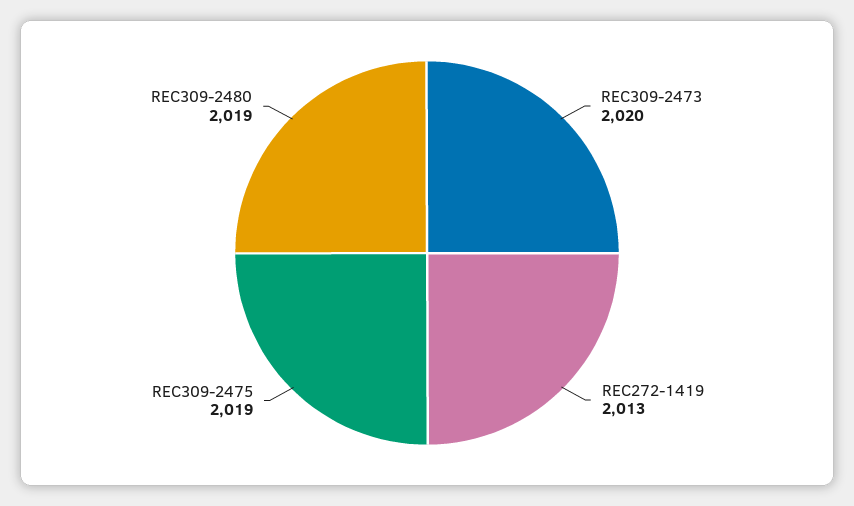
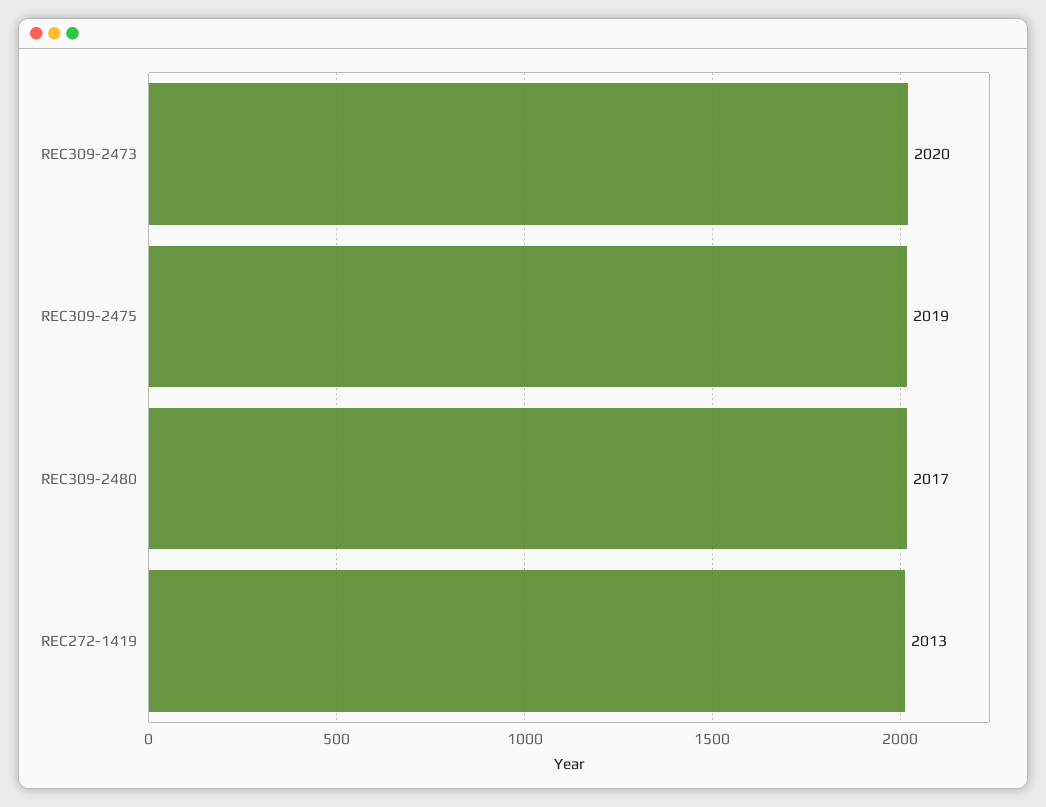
REC309-2480: 2019 -> 2017

